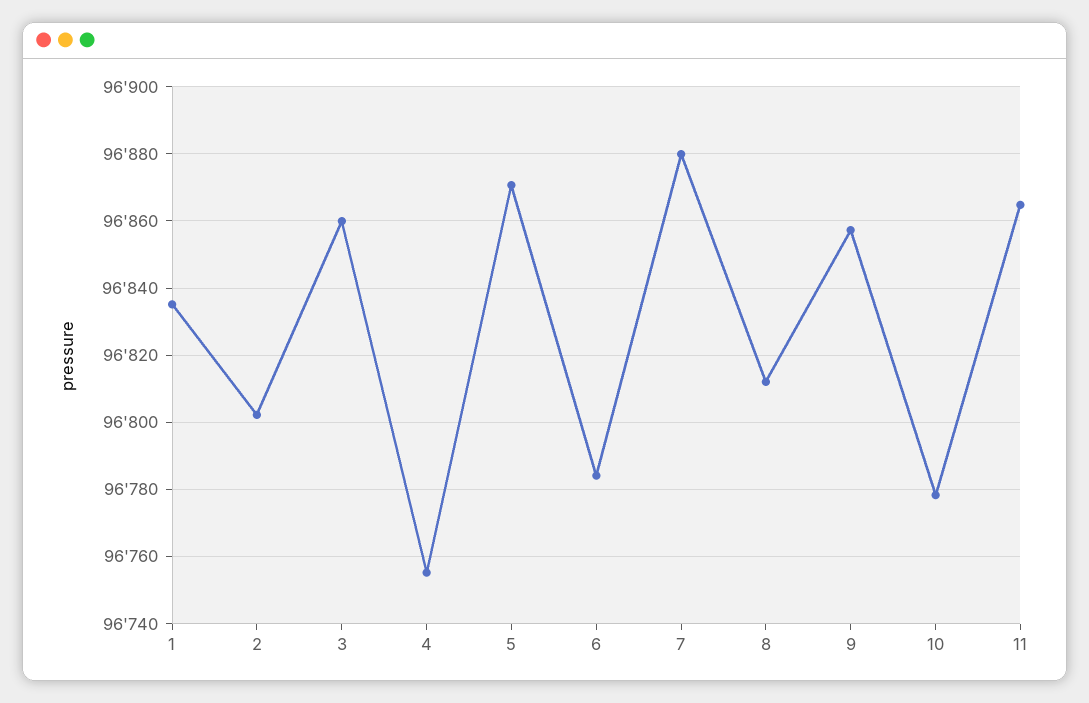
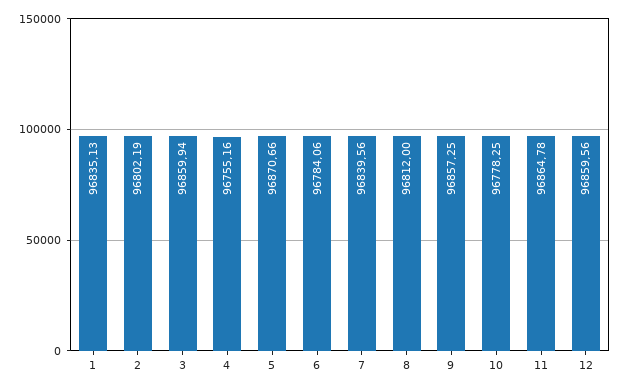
7: 96880 -> 96839.56
12: none -> 96859.56

